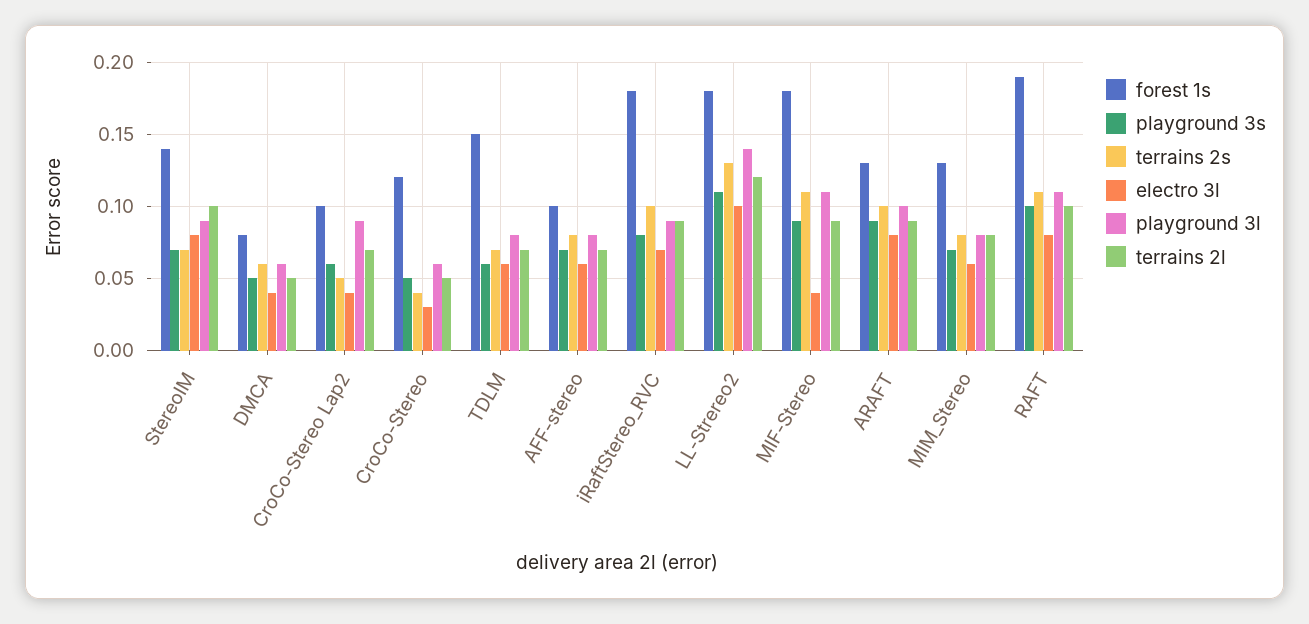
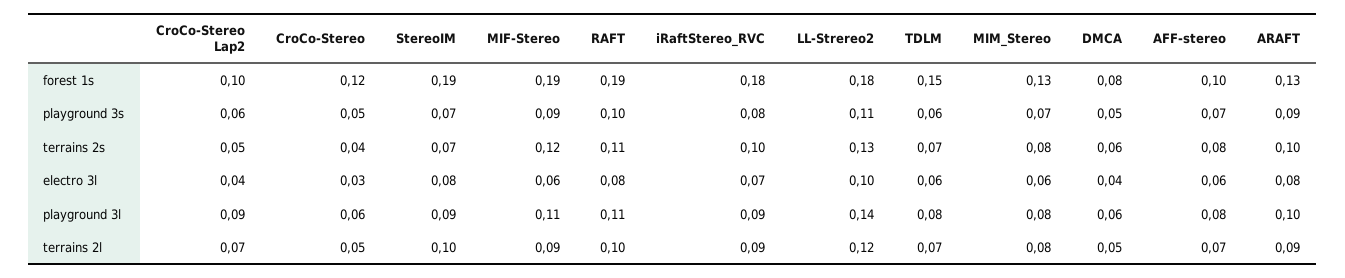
forest 1s, StereoIM: 0.14 -> 0.19
forest 1s, MIF-Stereo: 0.18 -> 0.19
terrains 2s, MIF-Stereo: 0.11 -> 0.12
electro 3l, MIF-Stereo: 0.04 -> 0.06

